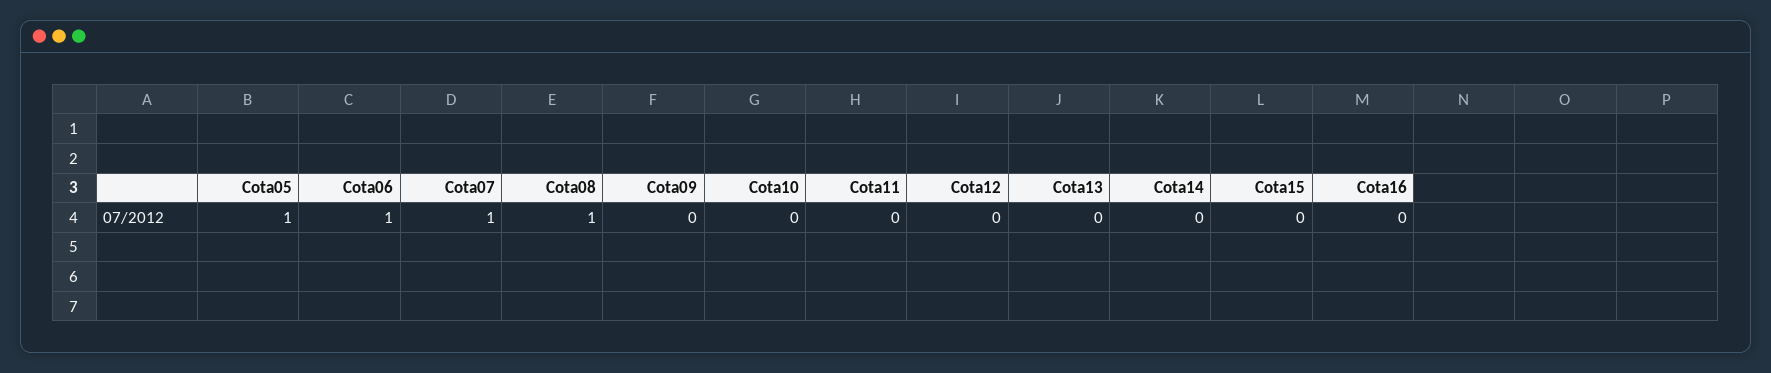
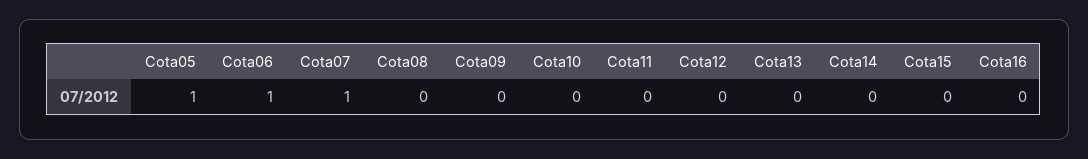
Cota08: 1 -> 0

